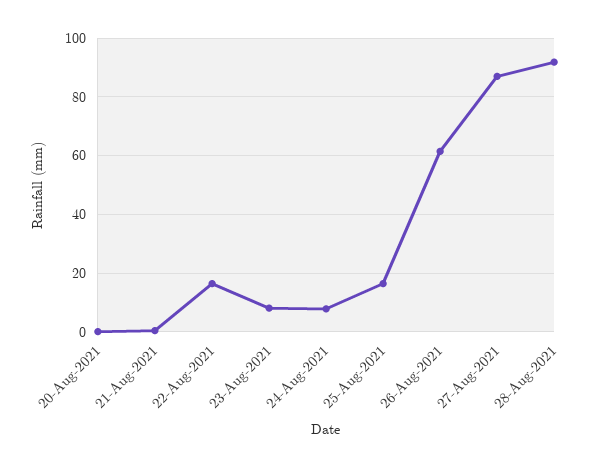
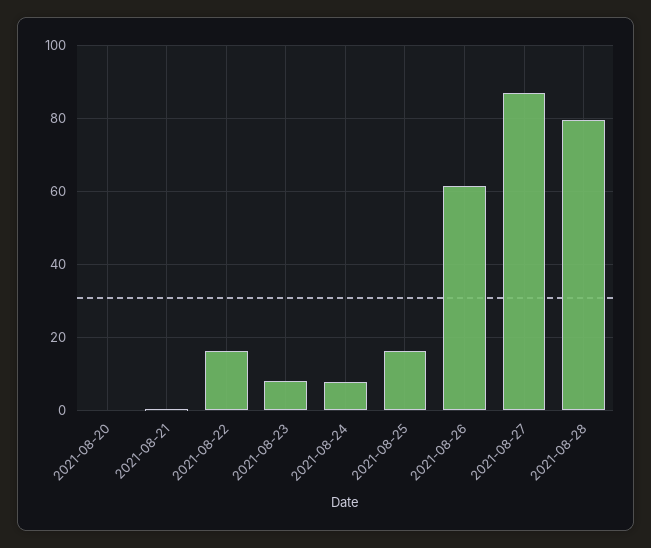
28-Aug-2021: 92.5 -> 80

